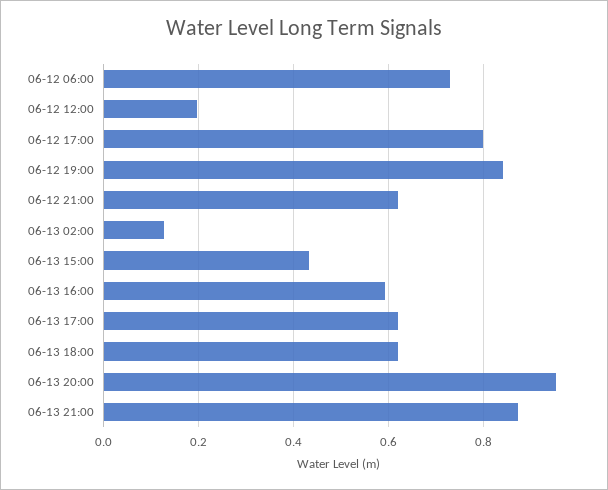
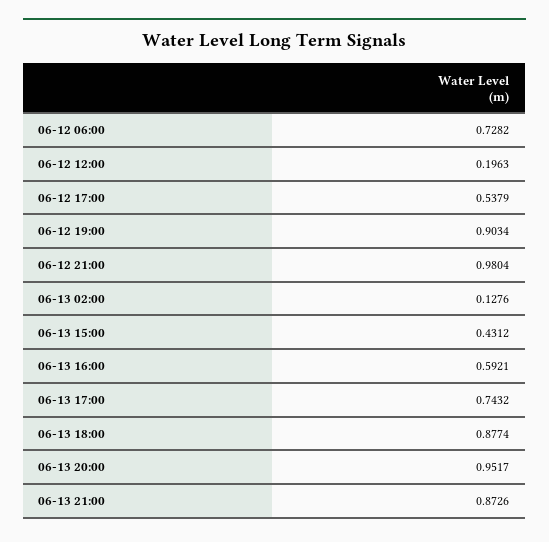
06-12 17:00: 0.8 -> 0.5379
06-12 19:00: 0.84 -> 0.9034
06-12 21:00: 0.62 -> 0.9804
06-13 17:00: 0.62 -> 0.7432
06-13 18:00: 0.62 -> 0.8774

